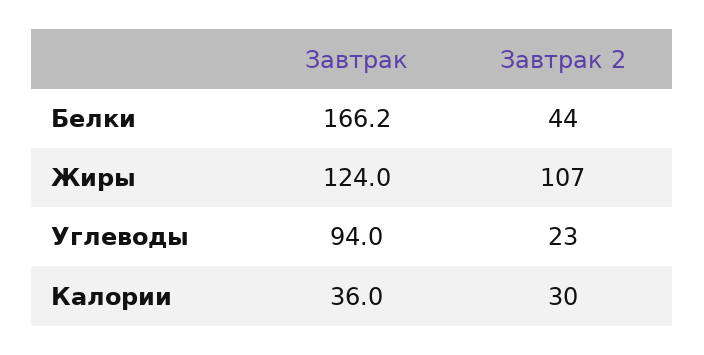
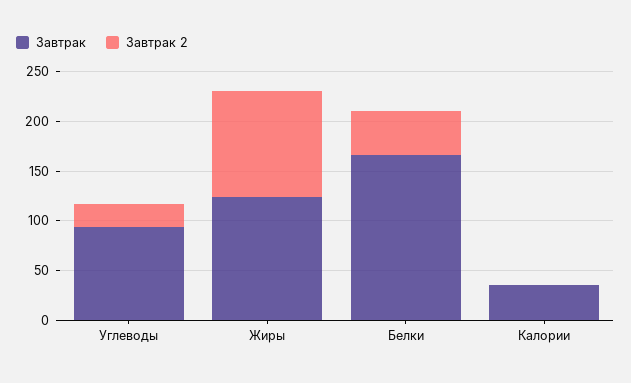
Завтрак 2, Калории: 30 -> 0

